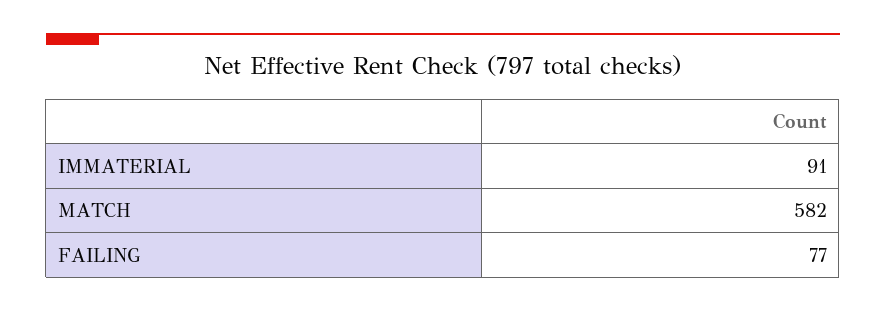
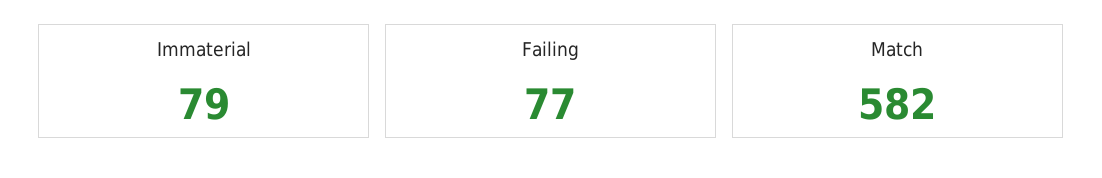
IMMATERIAL: 91 -> 79

